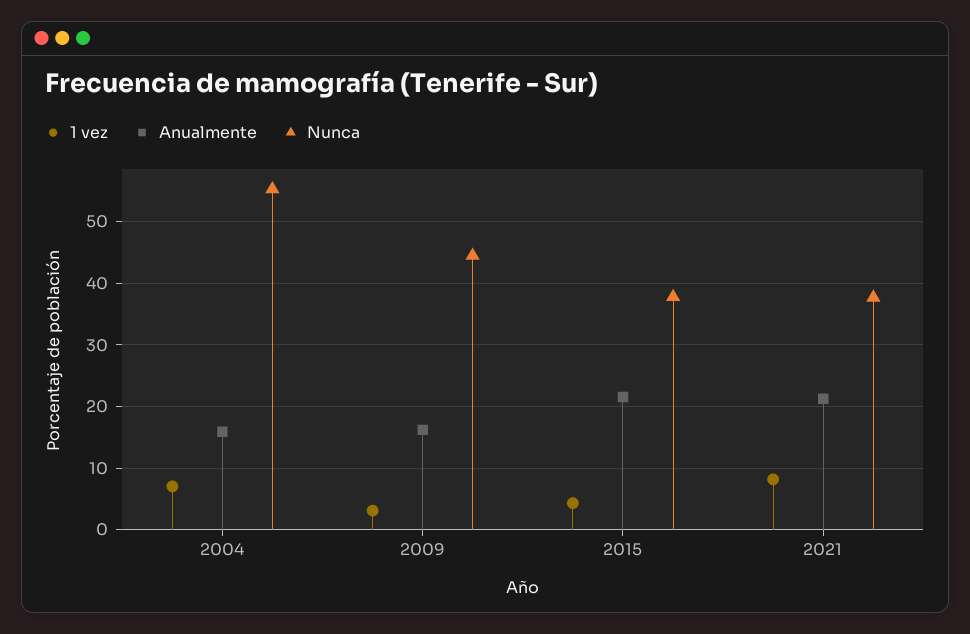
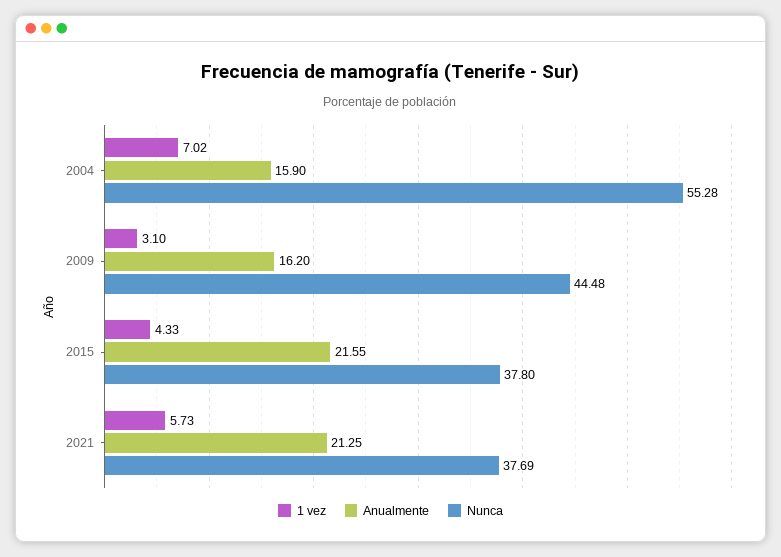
1 vez, 2021: 8 -> 5.73

